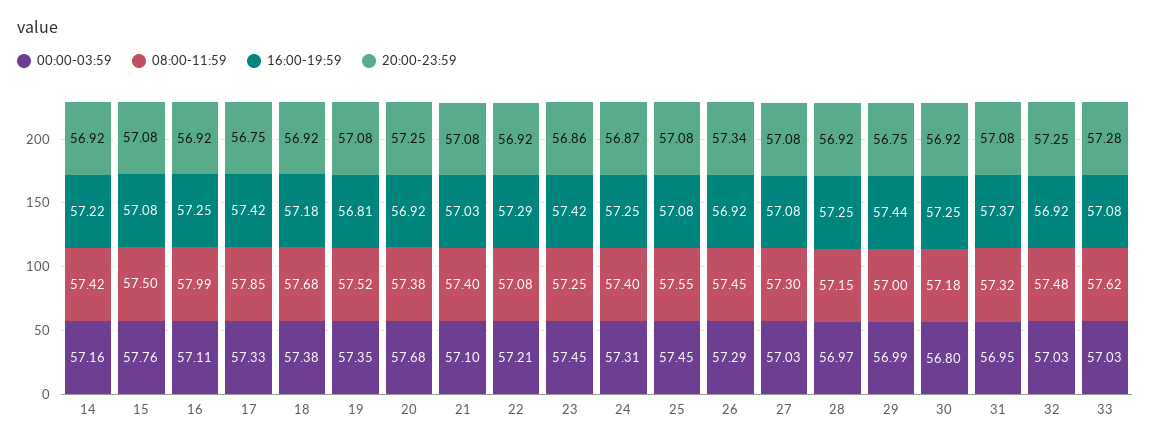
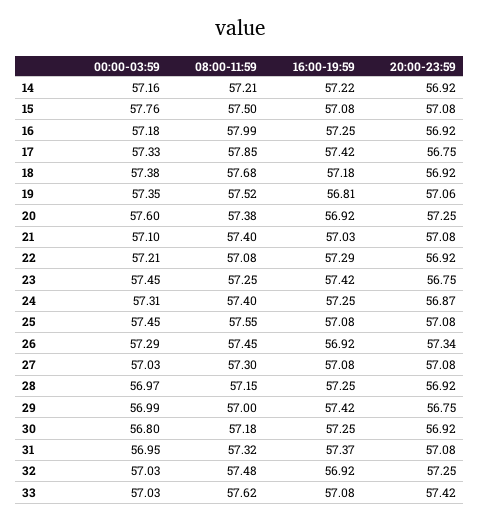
08:00-11:59, 14: 57.42 -> 57.21
00:00-03:59, 16: 57.11 -> 57.18
20:00-23:59, 19: 57.08 -> 57.06
00:00-03:59, 20: 57.68 -> 57.6
20:00-23:59, 23: 56.86 -> 56.75
16:00-19:59, 29: 57.44 -> 57.42
20:00-23:59, 33: 57.28 -> 57.42

